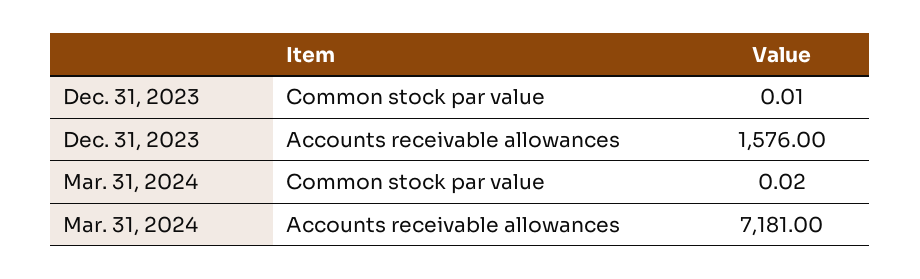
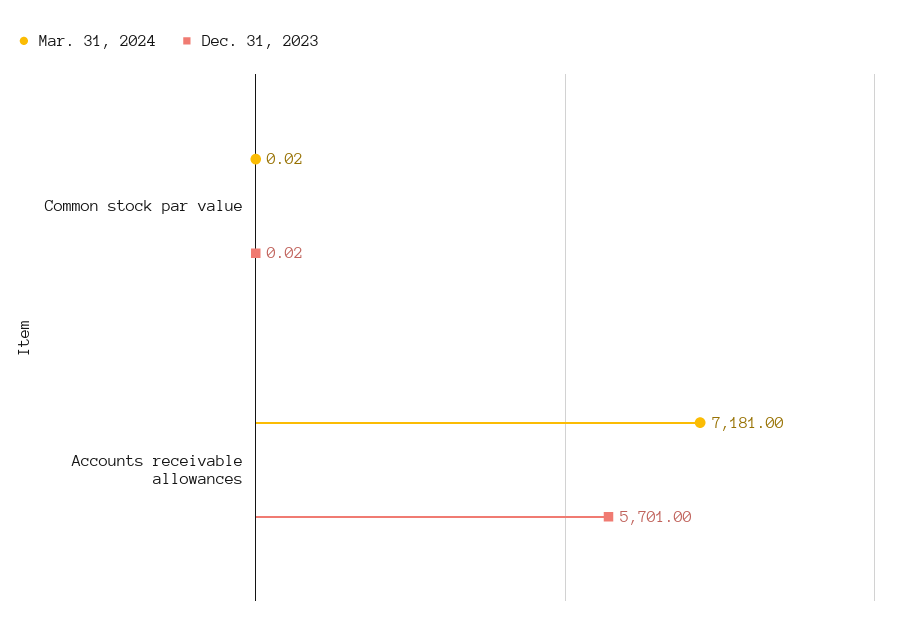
Dec. 31, 2023, Common stock par value: 0.01 -> 0.02
Dec. 31, 2023, Accounts receivable allowances: 1576 -> 5701

